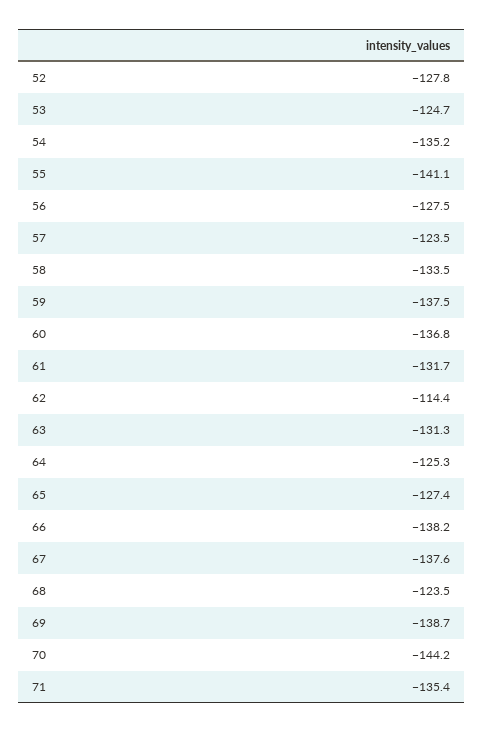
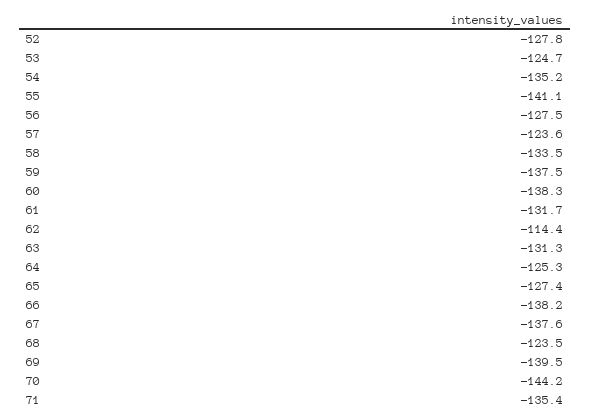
57: -123.5 -> -123.6
60: -136.8 -> -138.3
69: -138.7 -> -139.5

